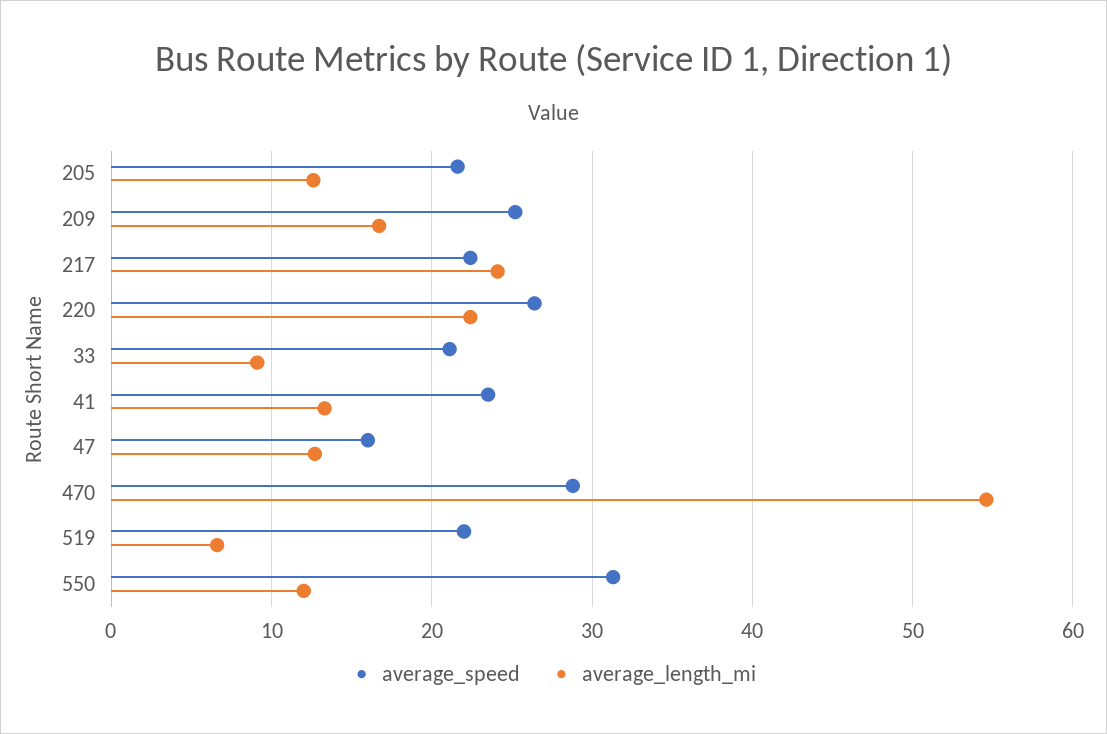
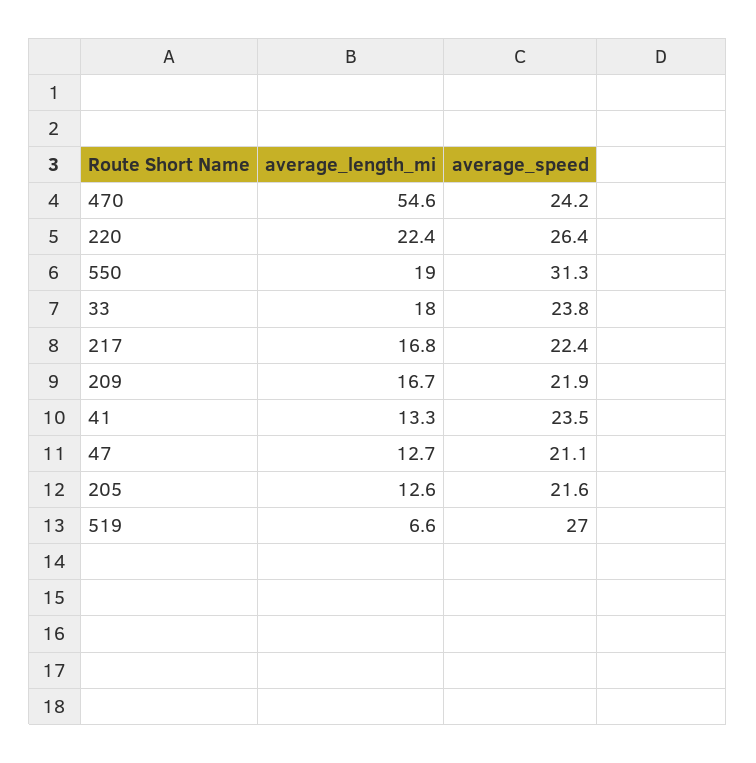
average_speed, 209: 25 -> 21.9
average_length_mi, 217: 24 -> 16.8
average_speed, 33: 21 -> 23.8
average_length_mi, 33: 9 -> 18
average_speed, 47: 16 -> 21.1
average_speed, 470: 29 -> 24.2
average_speed, 519: 22 -> 27
average_length_mi, 550: 12 -> 19

